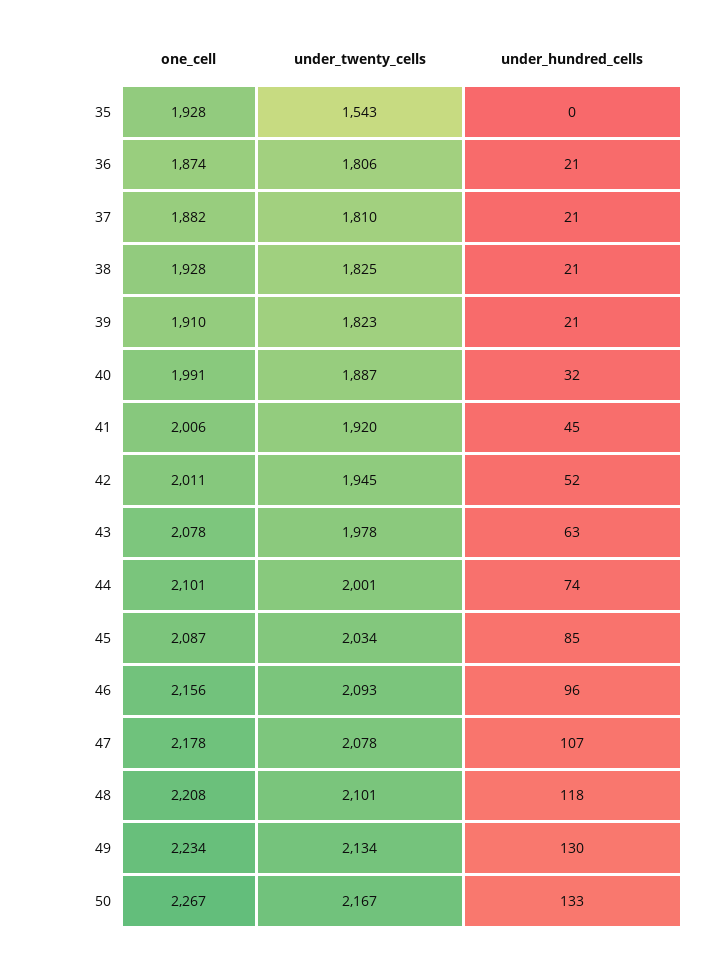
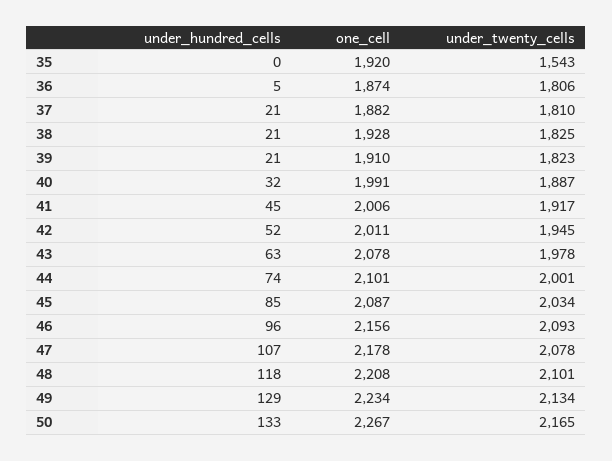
one_cell, 35: 1928 -> 1920
under_hundred_cells, 36: 21 -> 5
under_twenty_cells, 41: 1920 -> 1917
under_hundred_cells, 49: 130 -> 129
under_twenty_cells, 50: 2167 -> 2165

